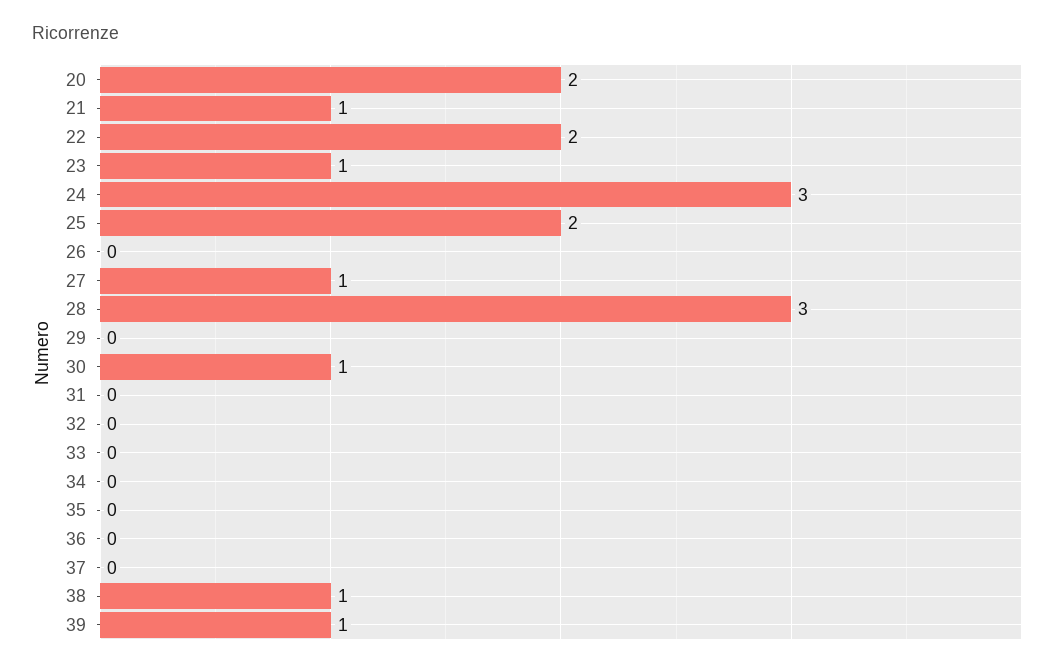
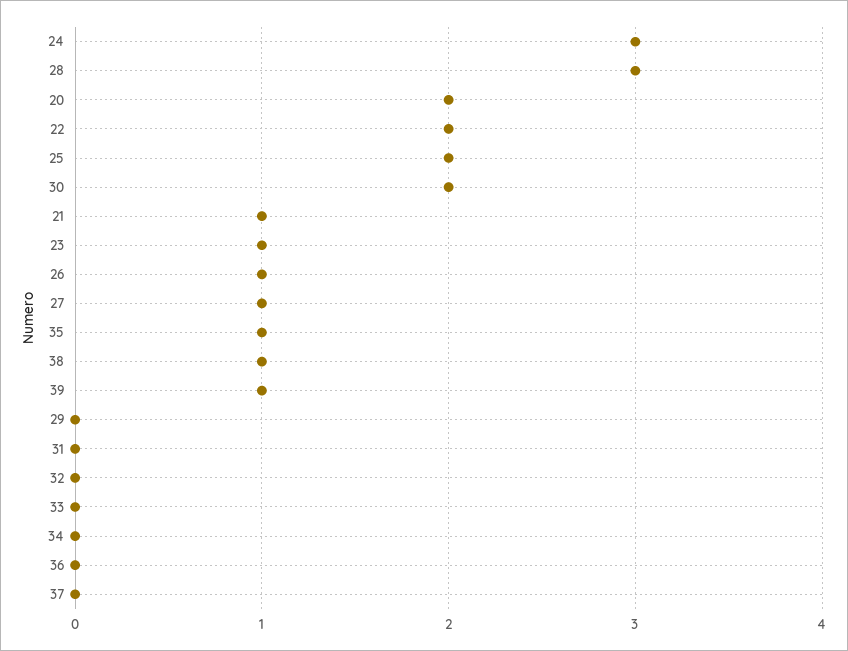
26: 0 -> 1
30: 1 -> 2
35: 0 -> 1

